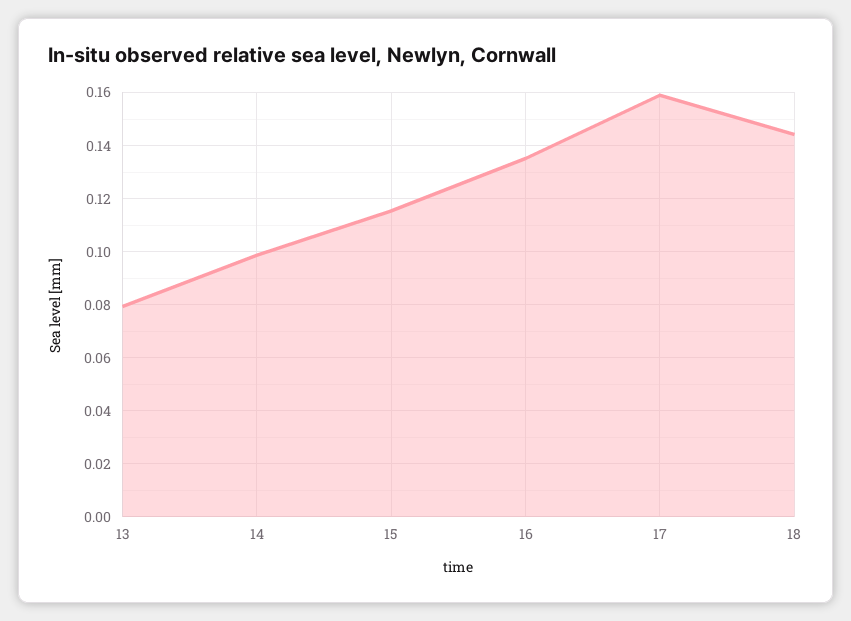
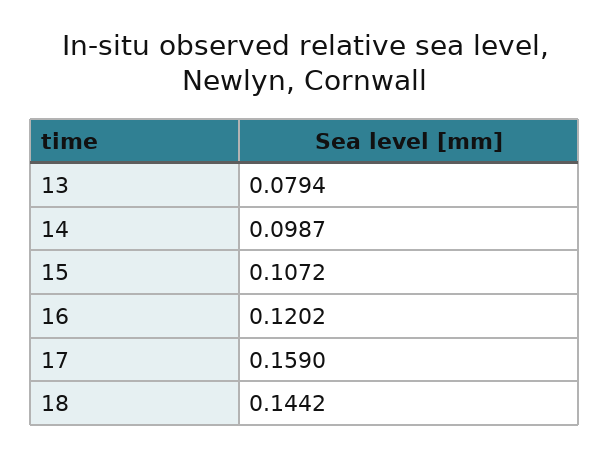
15: 0.115 -> 0.1072
16: 0.135 -> 0.1202

